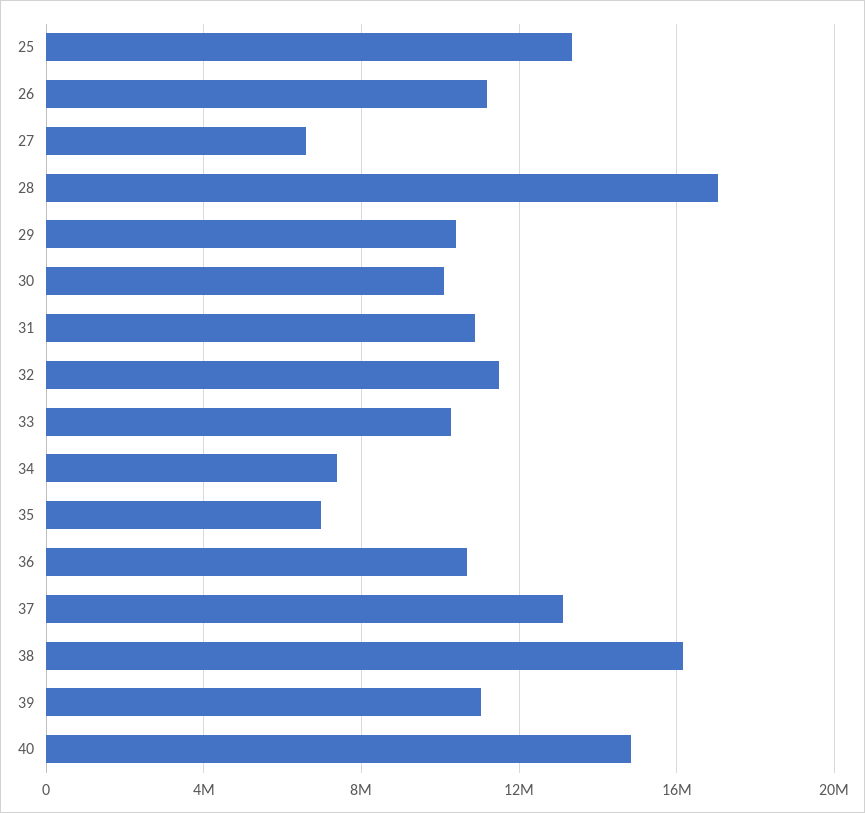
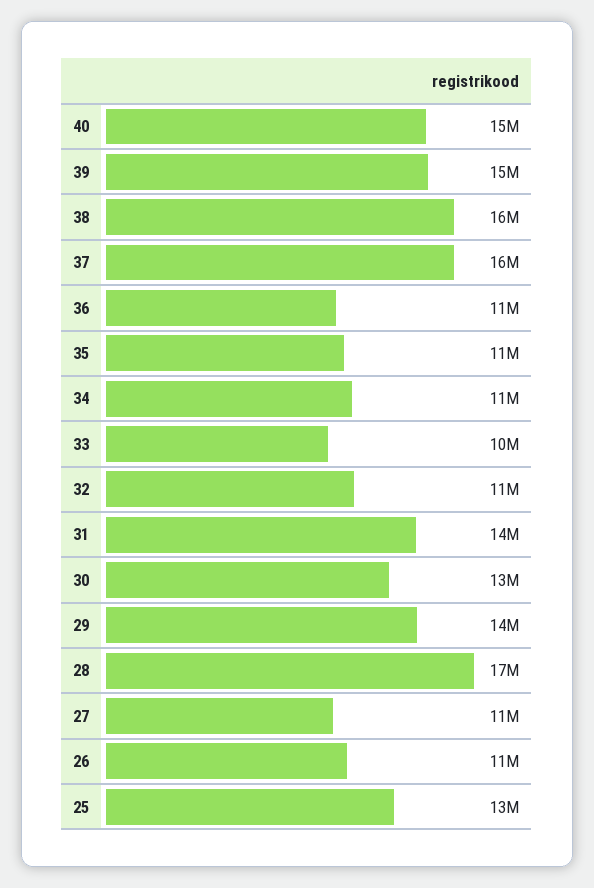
27: 6500000 -> 11000000
29: 10500000 -> 14000000
30: 10000000 -> 13000000
31: 11000000 -> 14000000
34: 7500000 -> 11000000
35: 7000000 -> 11000000
37: 13000000 -> 16000000
39: 11000000 -> 15000000

